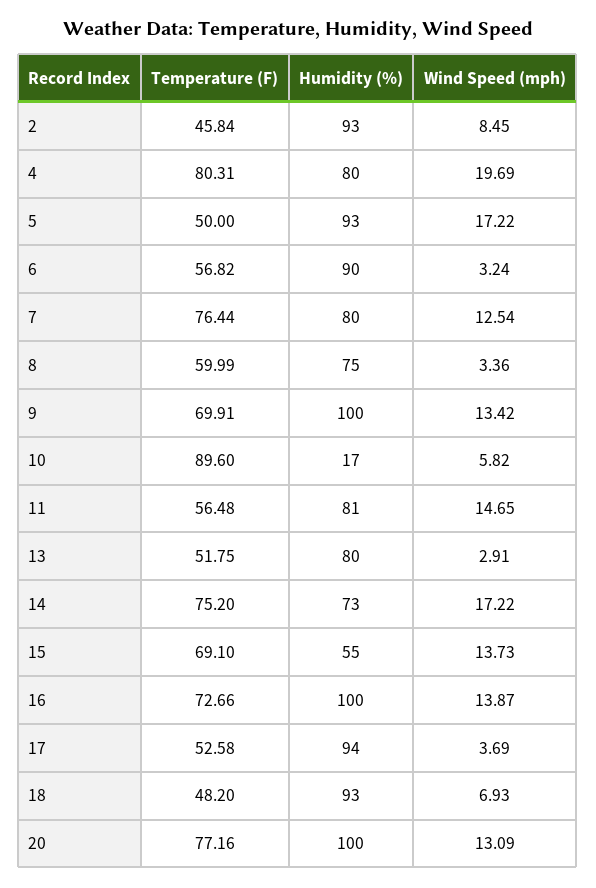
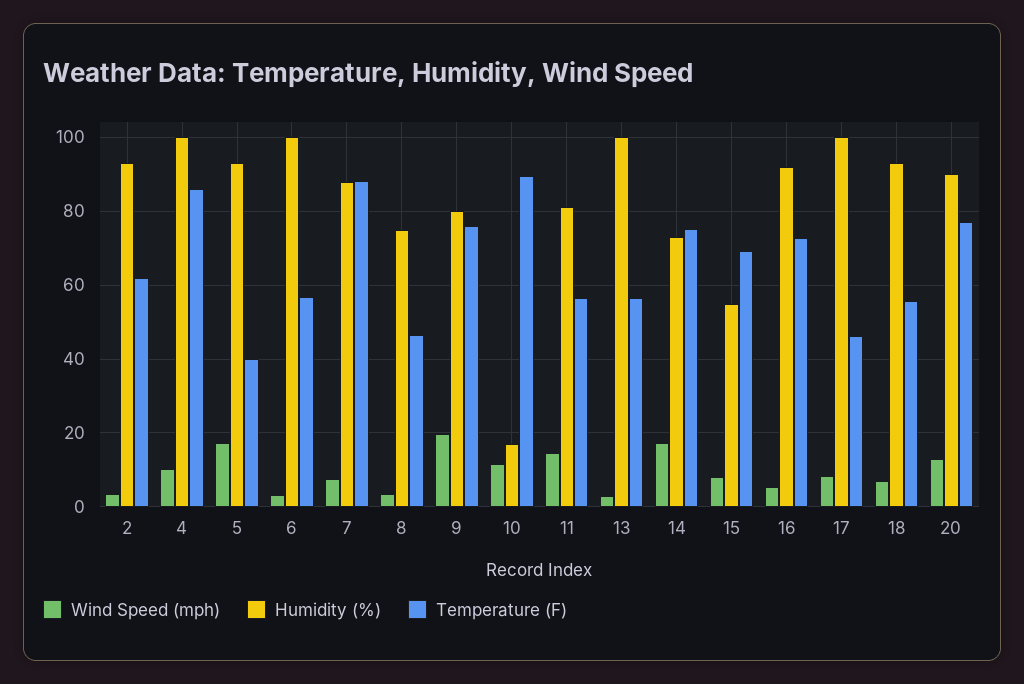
Temperature (F), 2: 45.84 -> 62
Wind Speed (mph), 2: 8.45 -> 4
Temperature (F), 4: 80.31 -> 86
Humidity (%), 4: 80 -> 100
Wind Speed (mph), 4: 19.69 -> 10
Temperature (F), 5: 50 -> 40
Humidity (%), 6: 90 -> 100
Temperature (F), 7: 76.44 -> 88
Humidity (%), 7: 80 -> 88
Wind Speed (mph), 7: 12.54 -> 8
Temperature (F), 8: 59.99 -> 46
Temperature (F), 9: 69.91 -> 76
Humidity (%), 9: 100 -> 80
Wind Speed (mph), 9: 13.42 -> 20
Wind Speed (mph), 10: 5.82 -> 12
Temperature (F), 13: 51.75 -> 56
Humidity (%), 13: 80 -> 100
Wind Speed (mph), 15: 13.73 -> 8
Humidity (%), 16: 100 -> 92
Wind Speed (mph), 16: 13.87 -> 6
Temperature (F), 17: 52.58 -> 46
Humidity (%), 17: 94 -> 100
Wind Speed (mph), 17: 3.69 -> 8
Temperature (F), 18: 48.2 -> 56
Humidity (%), 20: 100 -> 90

